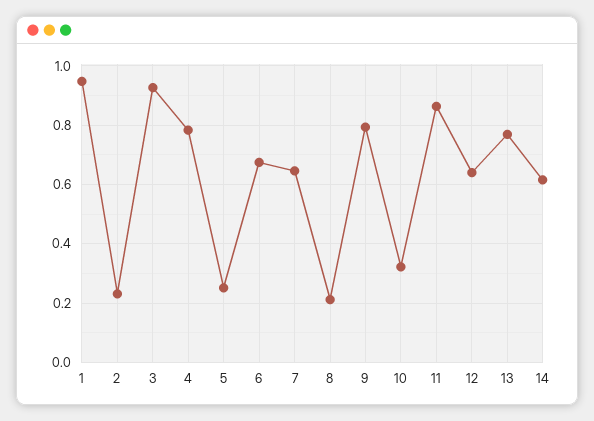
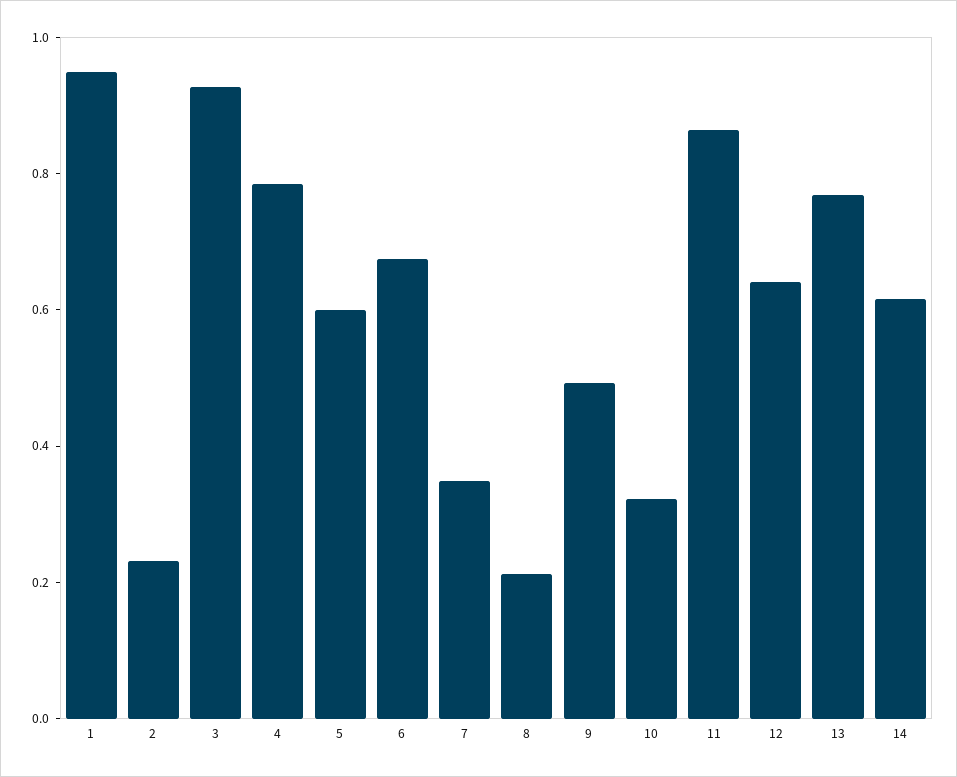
5: 0.25 -> 0.6
7: 0.65 -> 0.35
9: 0.8 -> 0.5

